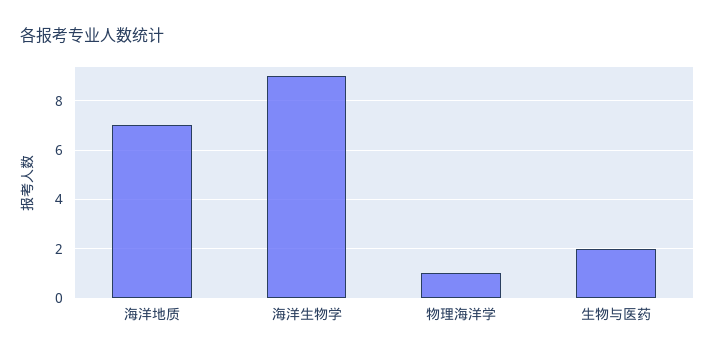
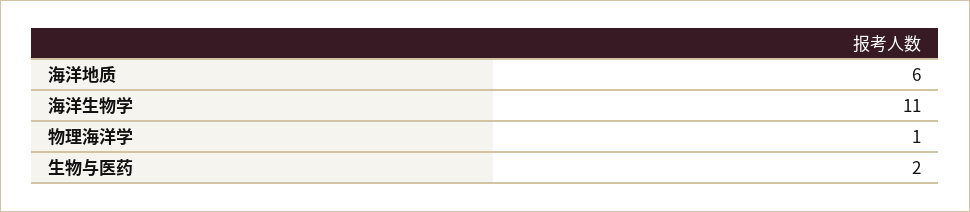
海洋地质: 7 -> 6
海洋生物学: 9 -> 11

